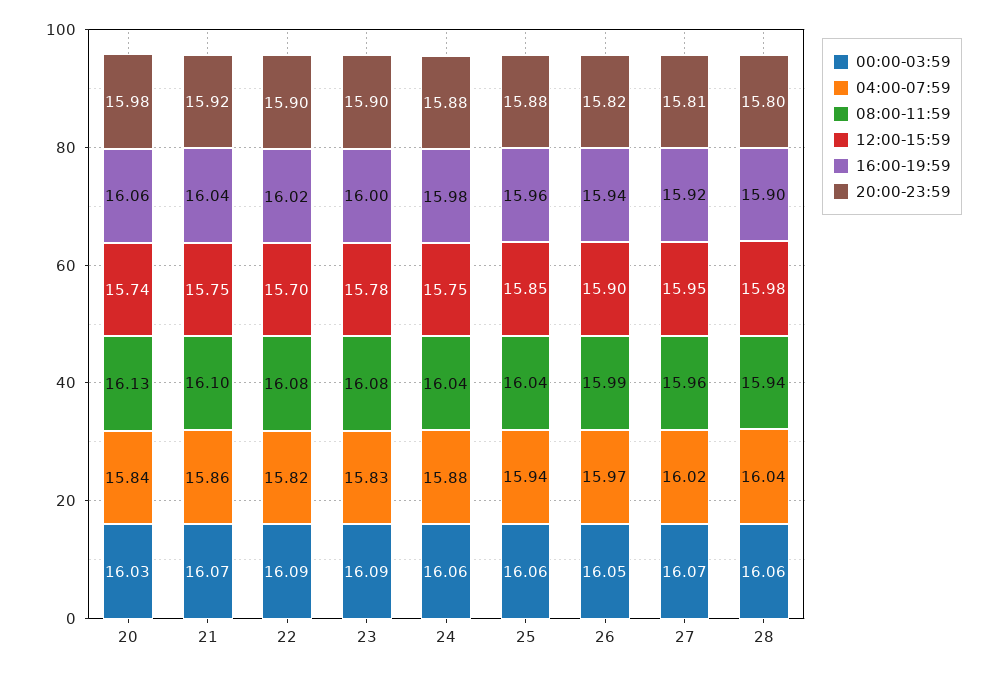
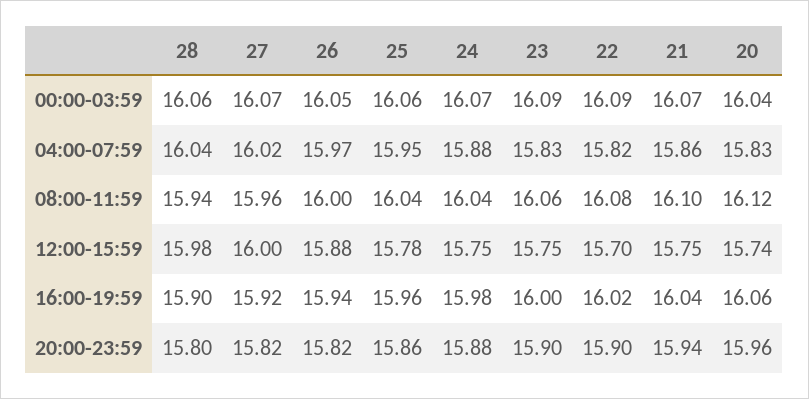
00:00-03:59, 20: 16.03 -> 16.04
04:00-07:59, 20: 15.84 -> 15.83
08:00-11:59, 20: 16.13 -> 16.12
20:00-23:59, 20: 15.98 -> 15.96
20:00-23:59, 21: 15.92 -> 15.94
08:00-11:59, 23: 16.08 -> 16.06
12:00-15:59, 23: 15.78 -> 15.75
00:00-03:59, 24: 16.06 -> 16.07
04:00-07:59, 25: 15.94 -> 15.95
12:00-15:59, 25: 15.85 -> 15.78
20:00-23:59, 25: 15.88 -> 15.86
08:00-11:59, 26: 15.99 -> 16
12:00-15:59, 26: 15.9 -> 15.88
12:00-15:59, 27: 15.95 -> 16
20:00-23:59, 27: 15.81 -> 15.82

